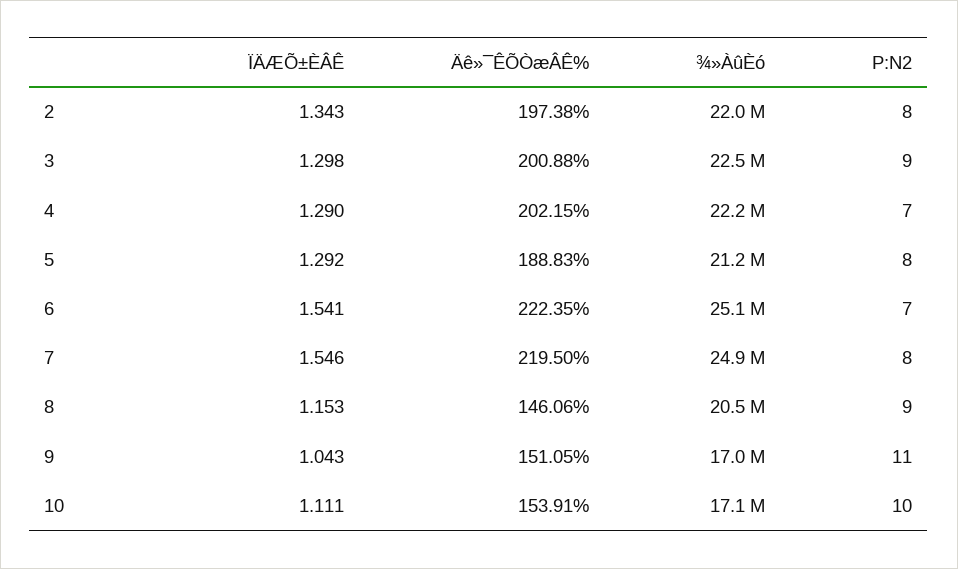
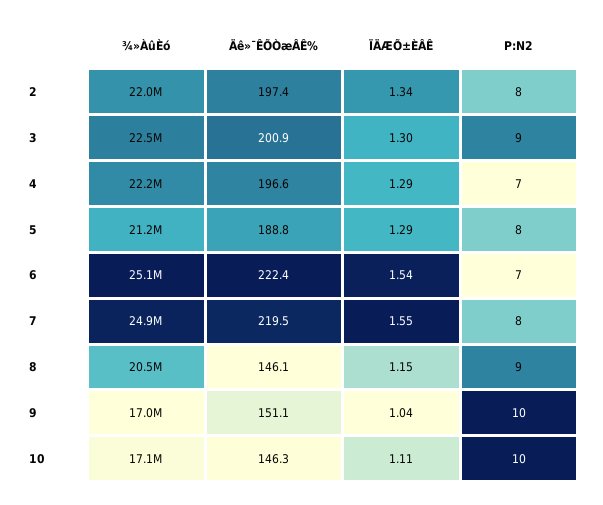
Äê»¯ÊÕÒæÂÊ%, 4: 202.15 -> 196.6
P:N2, 9: 11 -> 10
Äê»¯ÊÕÒæÂÊ%, 10: 153.91 -> 146.3

